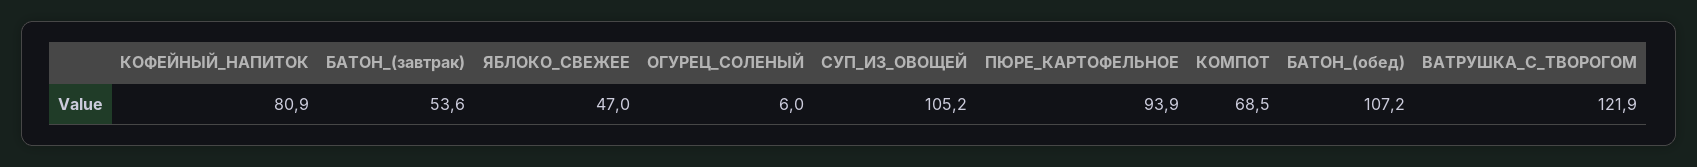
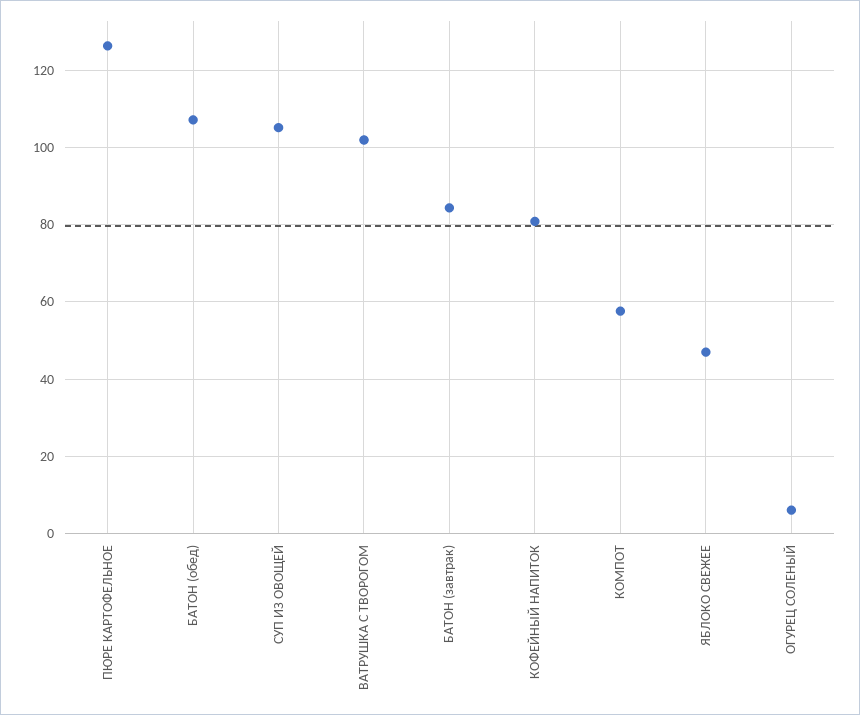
БАТОН_(завтрак): 53.6 -> 84
ПЮРЕ_КАРТОФЕЛЬНОЕ: 93.9 -> 126
КОМПОТ: 68.5 -> 58
ВАТРУШКА_С_ТВОРОГОМ: 121.9 -> 102

